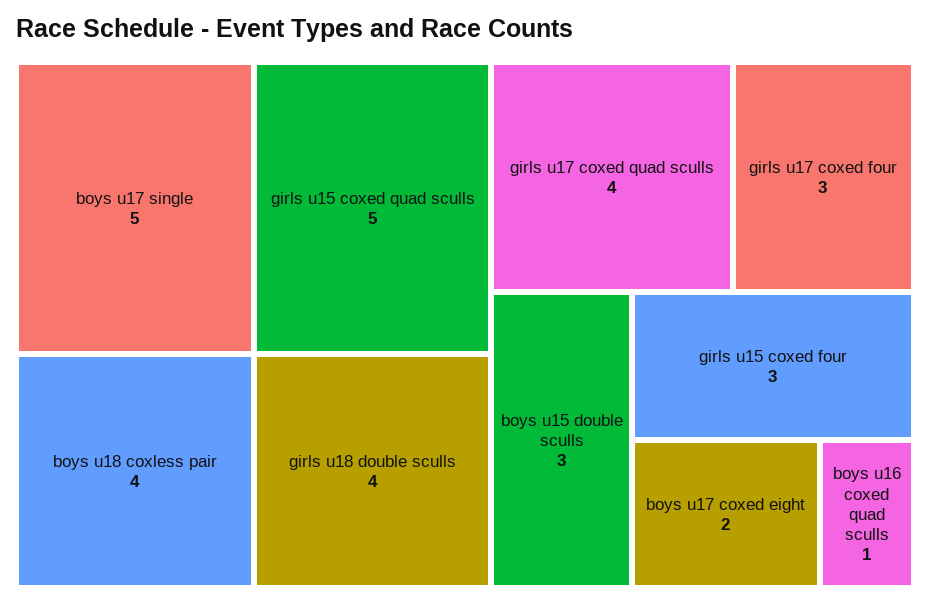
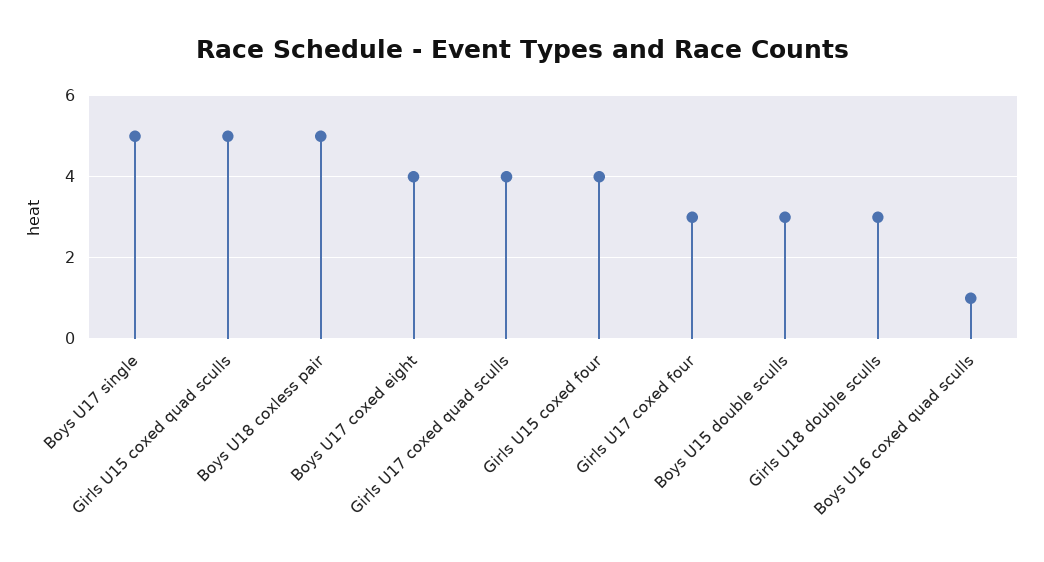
boys u18 coxless pair: 4 -> 5
girls u18 double sculls: 4 -> 3
girls u15 coxed four: 3 -> 4
boys u17 coxed eight: 2 -> 4

